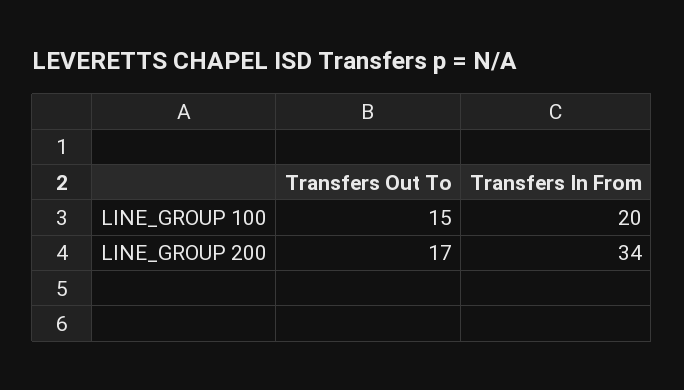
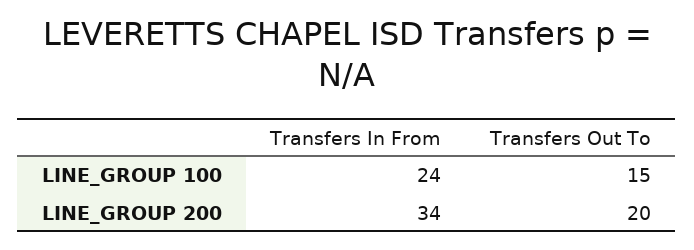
Transfers In From, LINE_GROUP 100: 20 -> 24
Transfers Out To, LINE_GROUP 200: 17 -> 20

